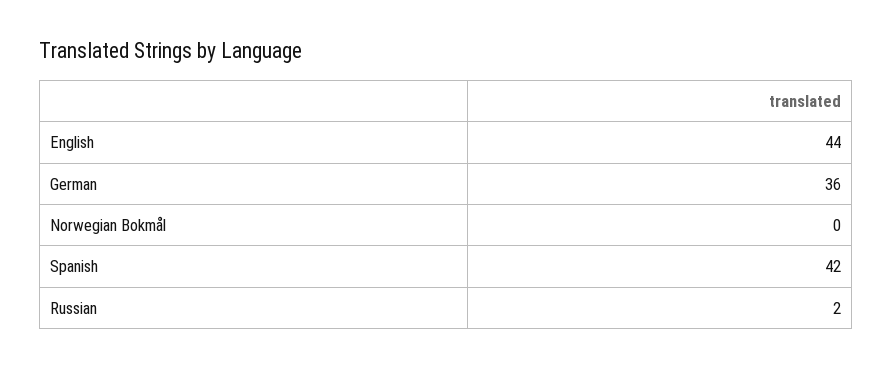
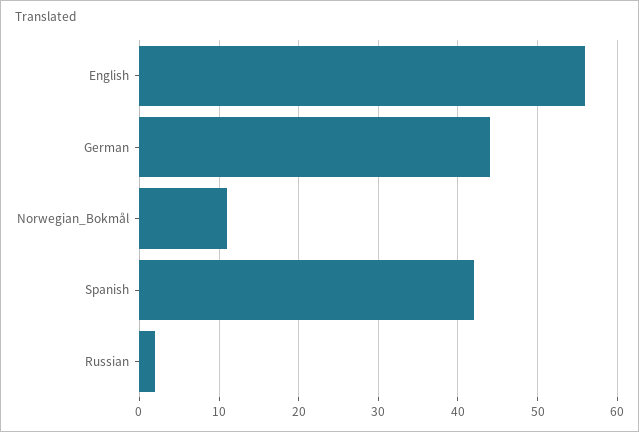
English: 44 -> 56
German: 36 -> 44
Norwegian Bokmål: 0 -> 11

